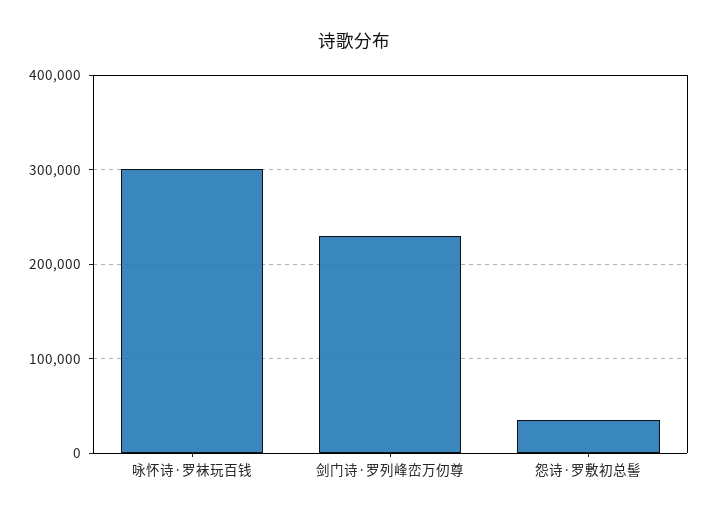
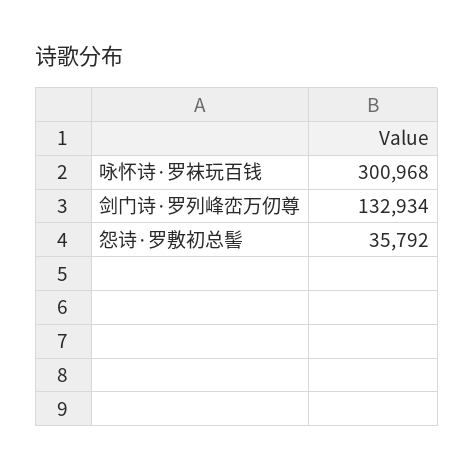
剑门诗·罗列峰峦万仞尊: 230000 -> 132934

